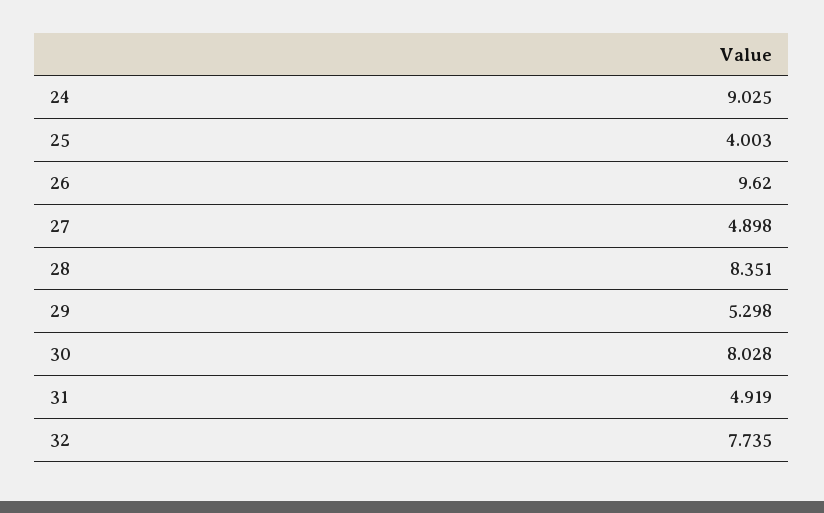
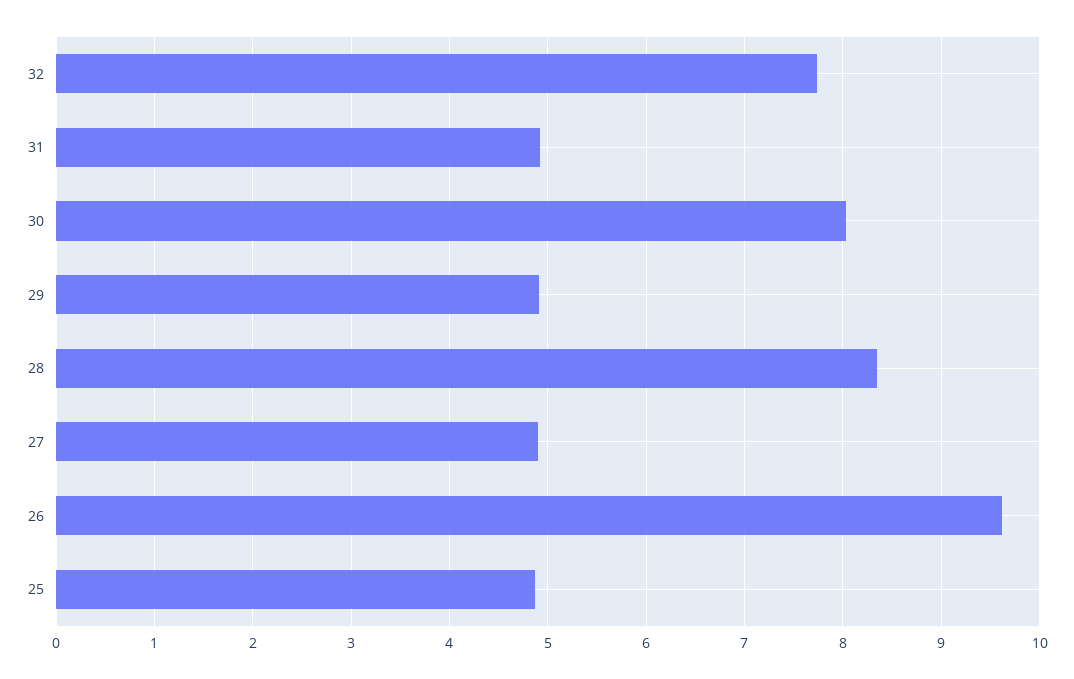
24: 9.025 -> none
25: 4.003 -> 4.9
29: 5.298 -> 4.9

